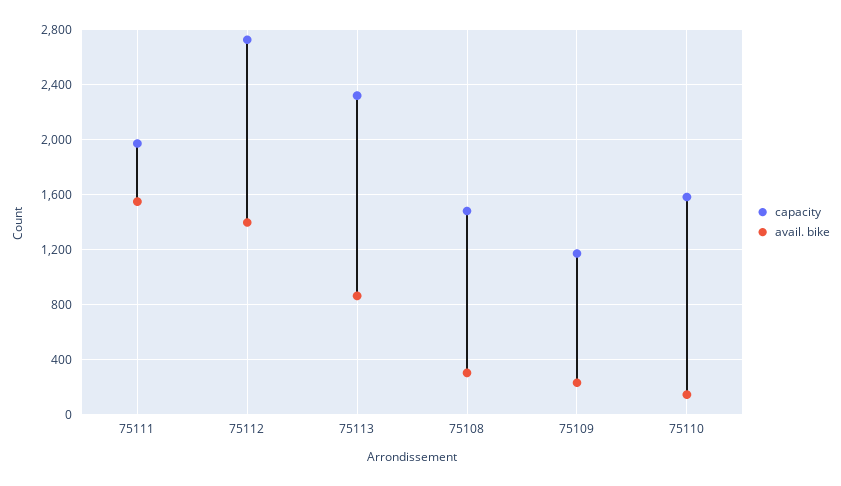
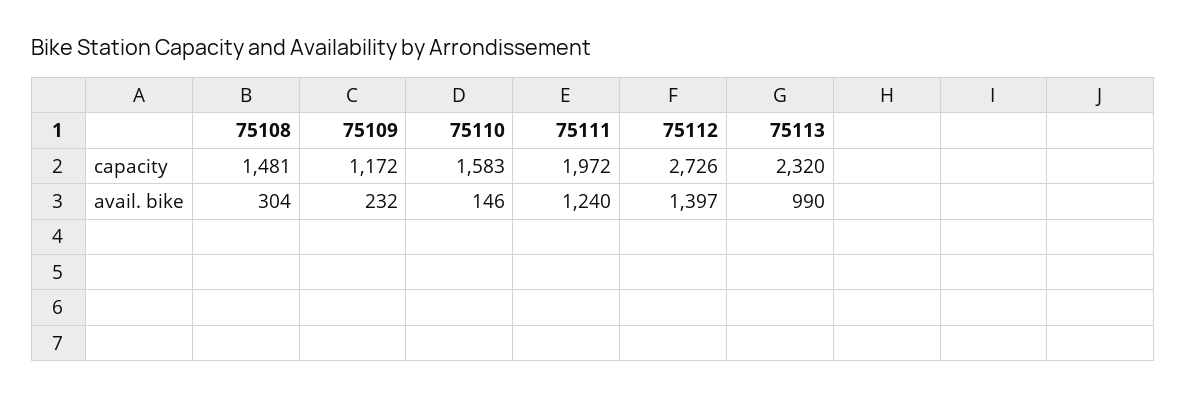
avail. bike, 75111: 1550 -> 1240
avail. bike, 75113: 850 -> 990

